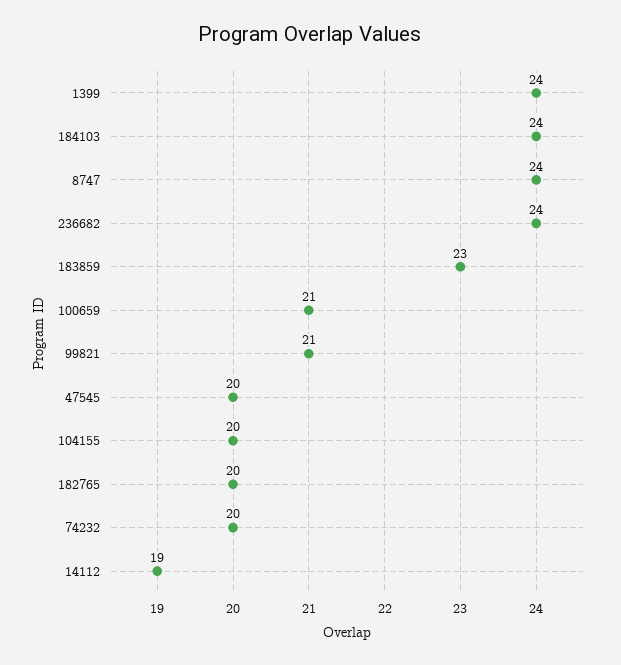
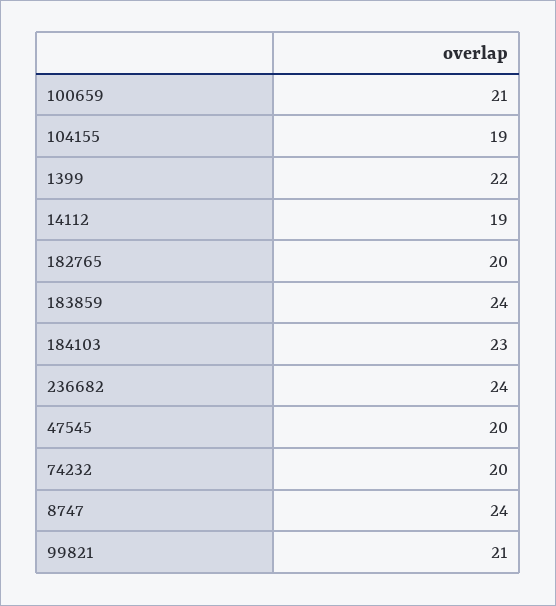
1399: 24 -> 22
184103: 24 -> 23
183859: 23 -> 24
104155: 20 -> 19

